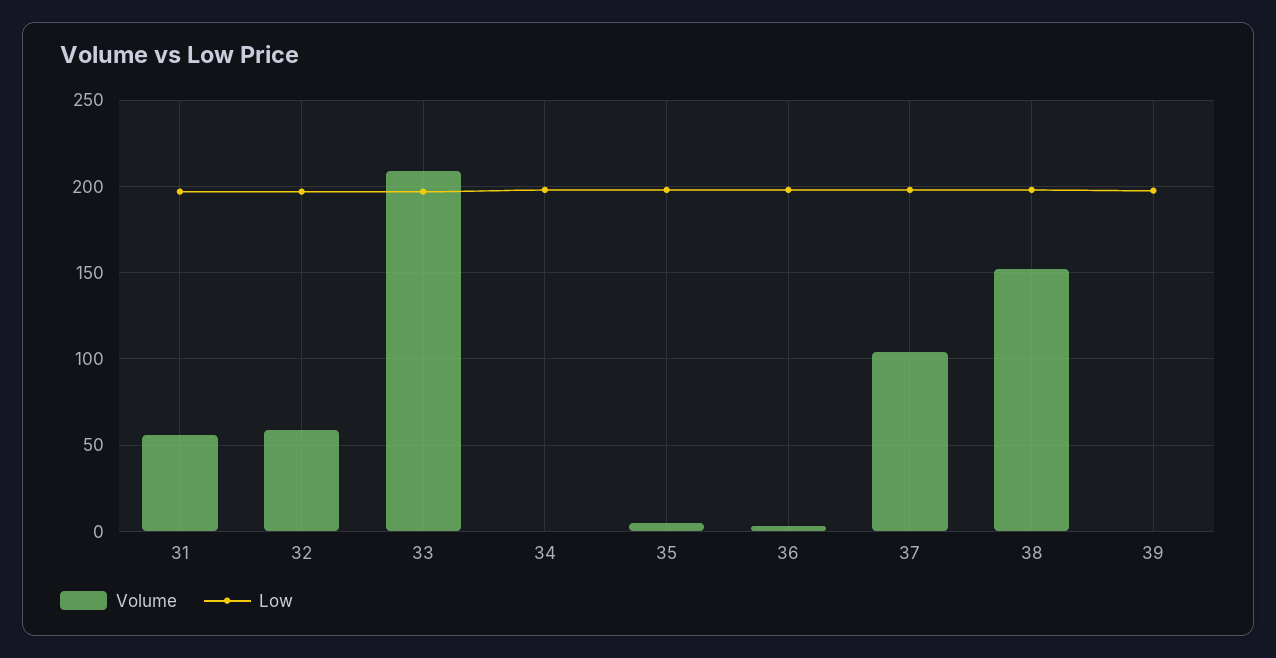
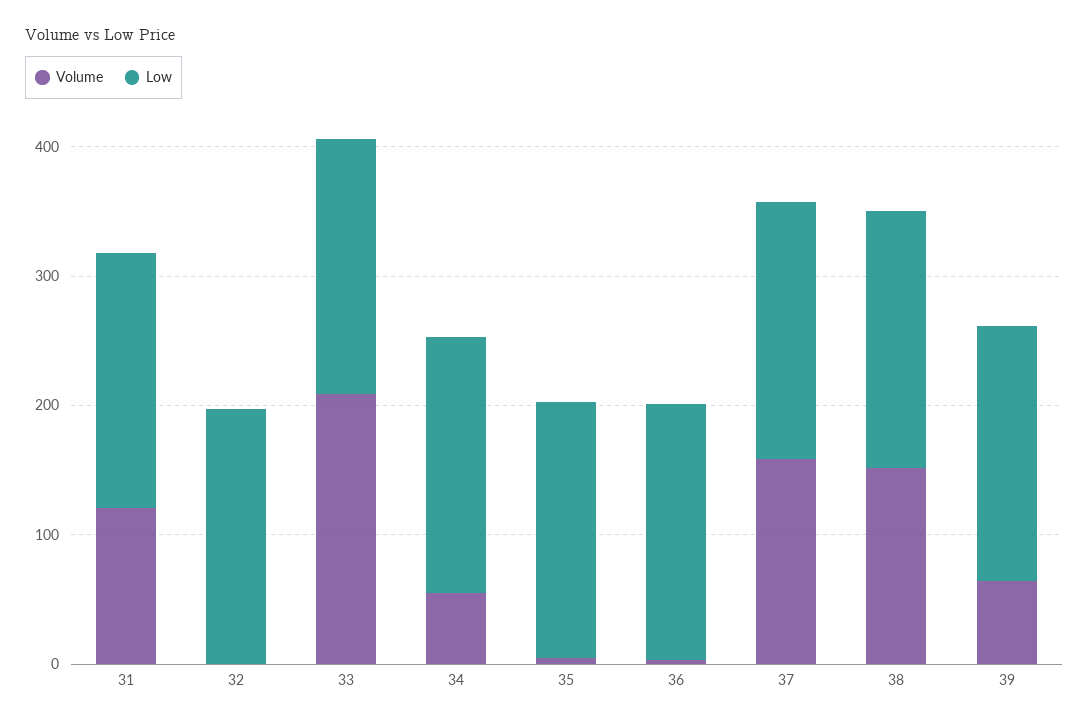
Volume, 31: 55 -> 120
Volume, 32: 60 -> 0
Volume, 34: 0 -> 60
Volume, 37: 105 -> 160
Volume, 39: 0 -> 60

